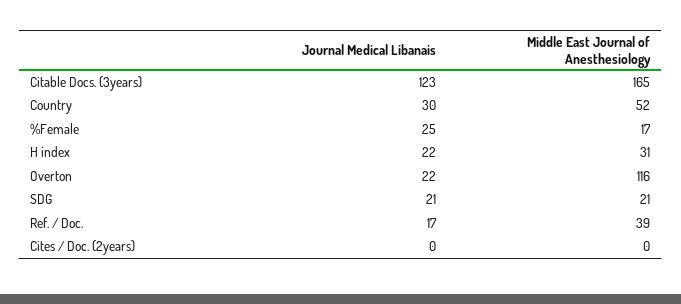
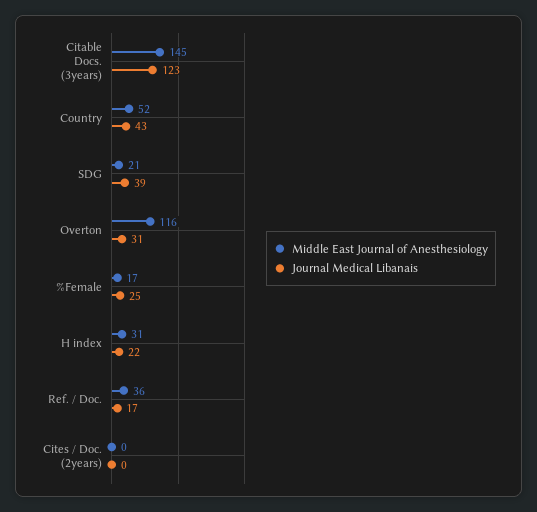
Middle East Journal of Anesthesiology, Citable Docs. (3years): 165 -> 145
Journal Medical Libanais, Country: 30 -> 43
Journal Medical Libanais, Overton: 22 -> 31
Journal Medical Libanais, SDG: 21 -> 39
Middle East Journal of Anesthesiology, Ref. / Doc.: 39 -> 36

